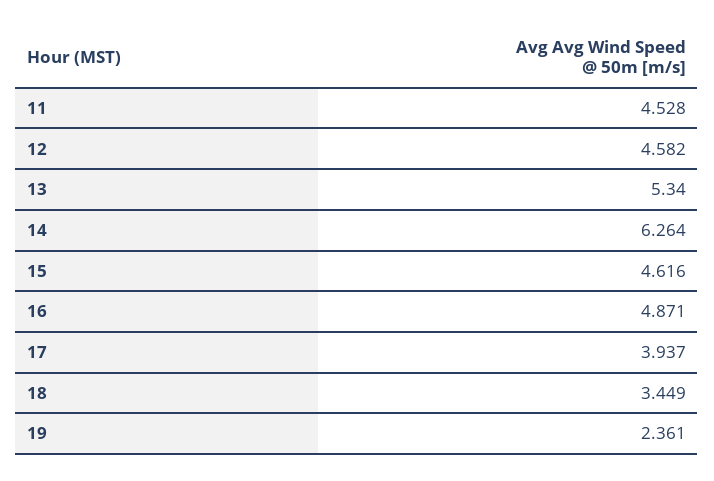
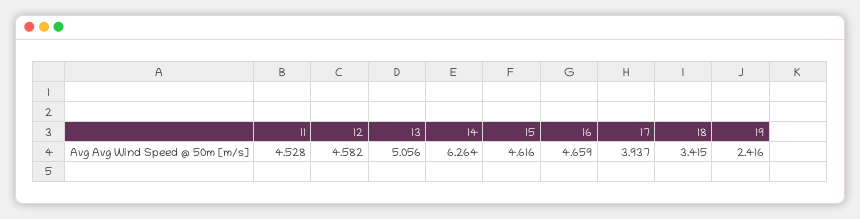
13: 5.34 -> 5.056
16: 4.871 -> 4.659
18: 3.449 -> 3.415
19: 2.361 -> 2.416

